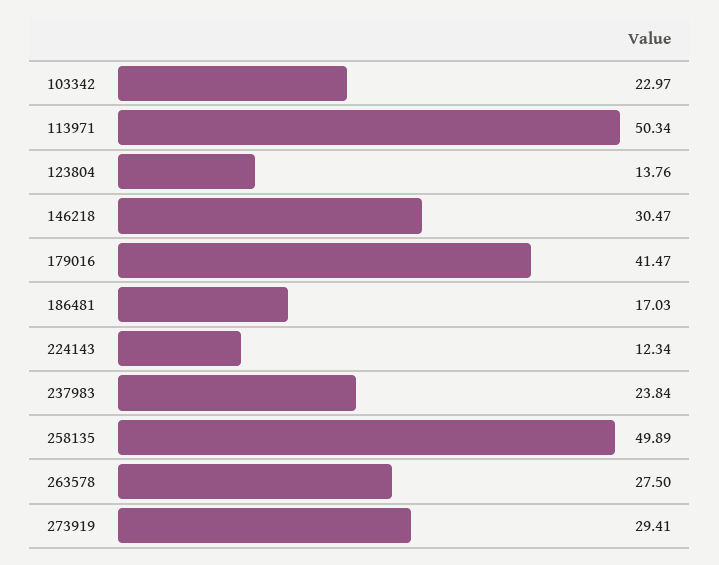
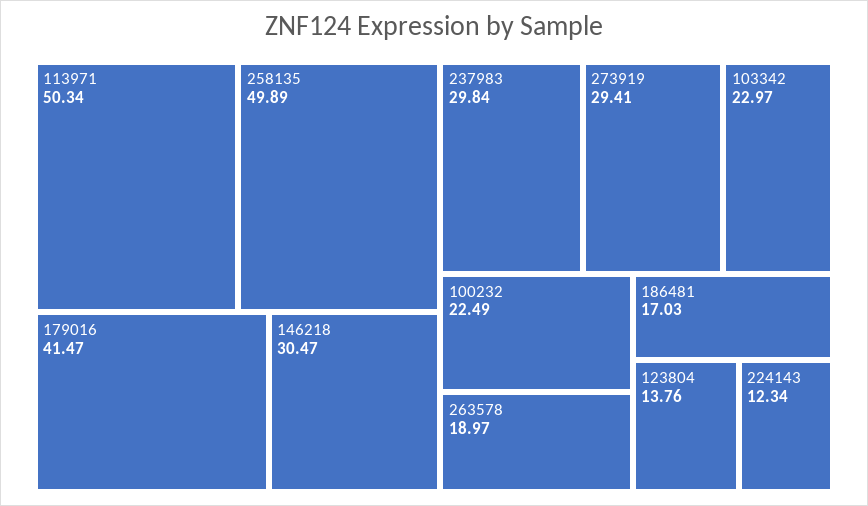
237983: 23.84 -> 29.84
263578: 27.5 -> 18.97
100232: none -> 22.49

